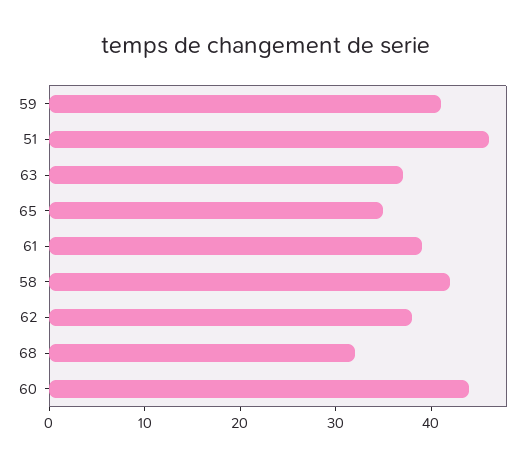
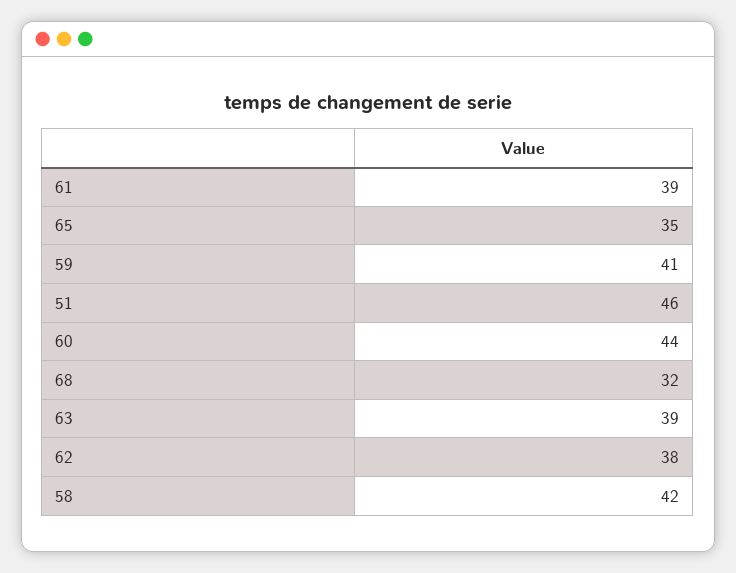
63: 37 -> 39

